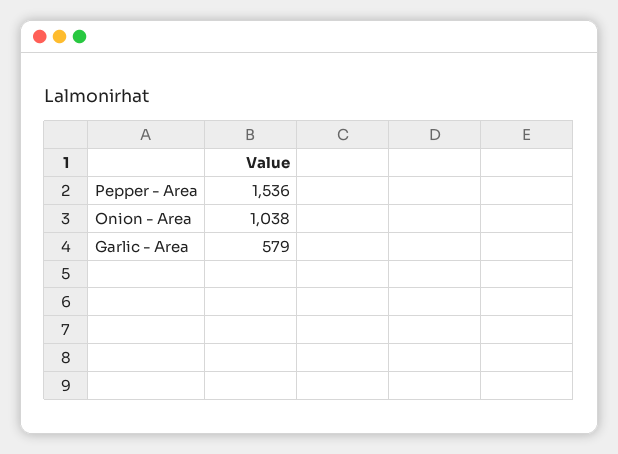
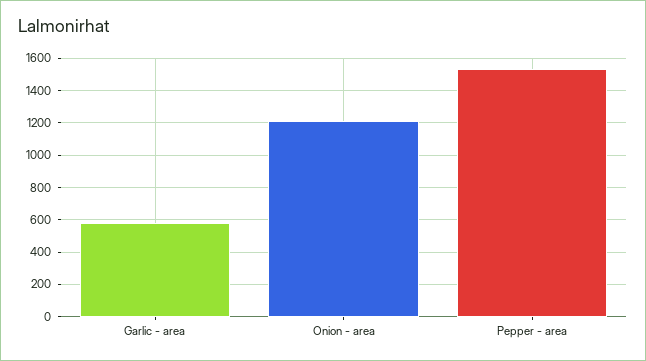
Onion - Area: 1038 -> 1200

